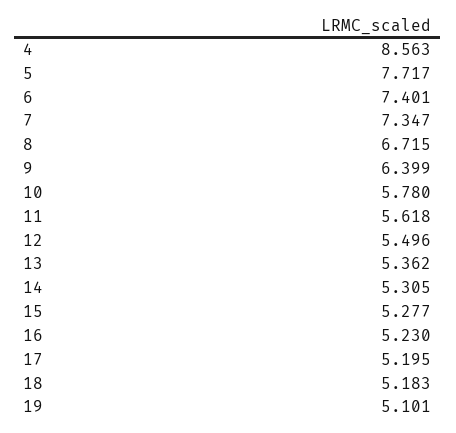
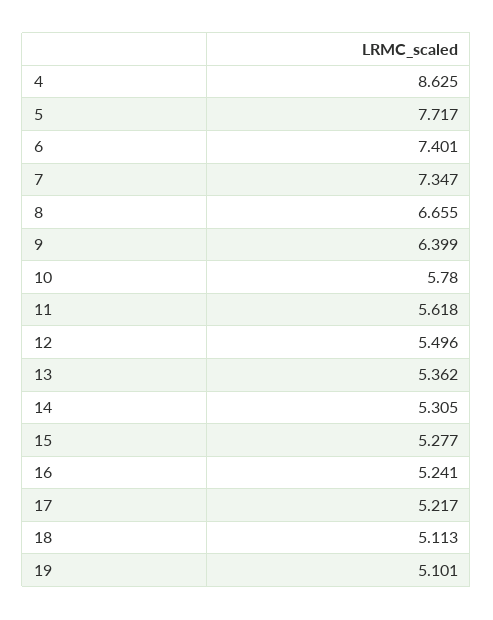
4: 8.563 -> 8.625
8: 6.715 -> 6.655
16: 5.23 -> 5.241
17: 5.195 -> 5.217
18: 5.183 -> 5.113

